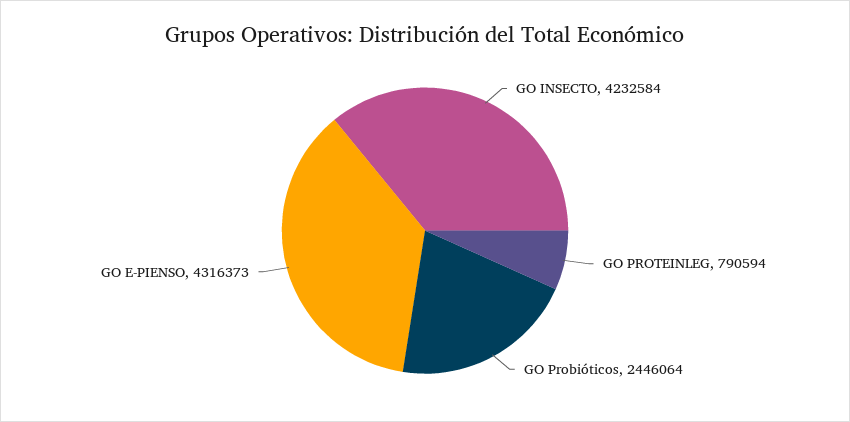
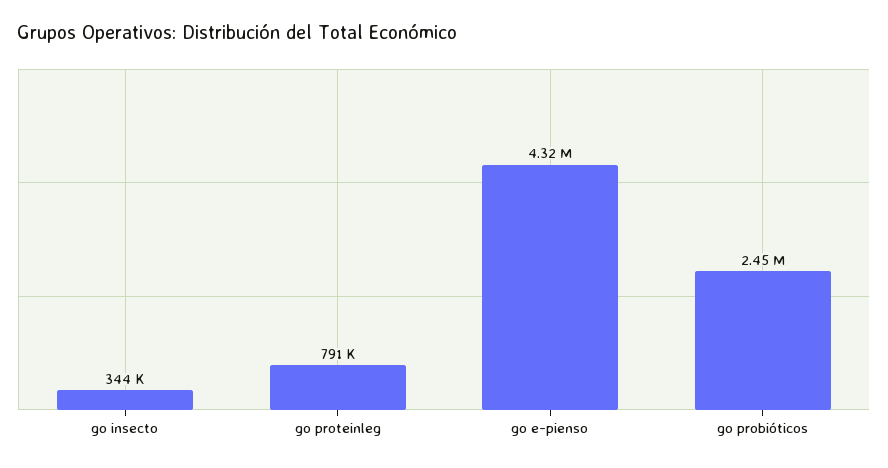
GO INSECTO: 4232584 -> 344000

